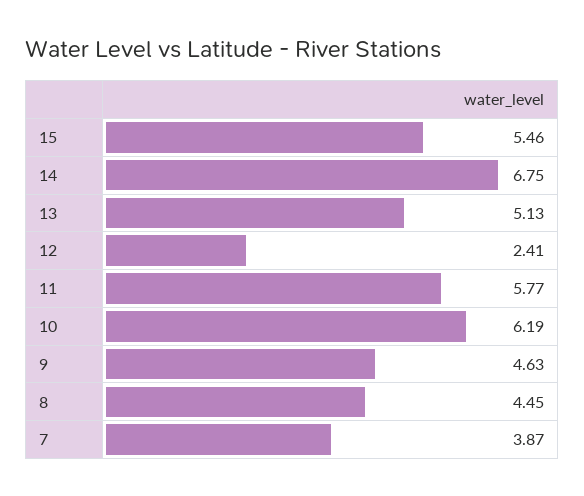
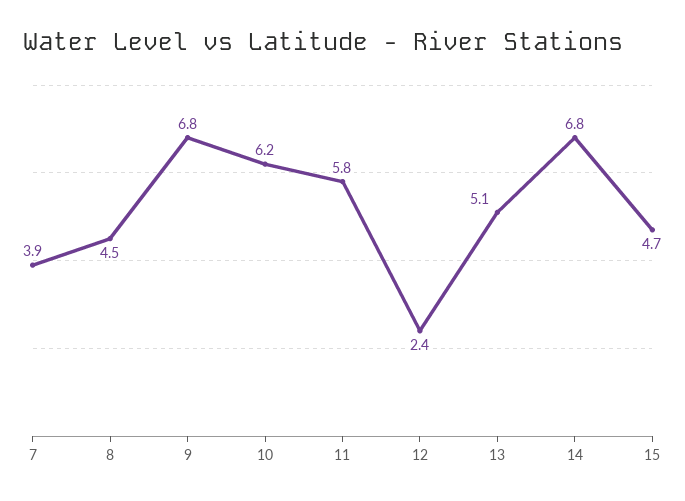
15: 5.46 -> 4.7
9: 4.63 -> 6.8

